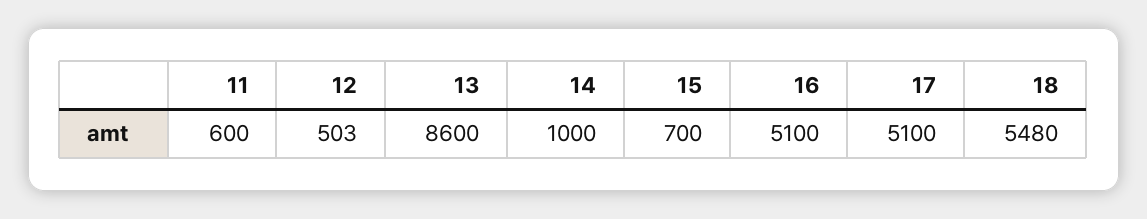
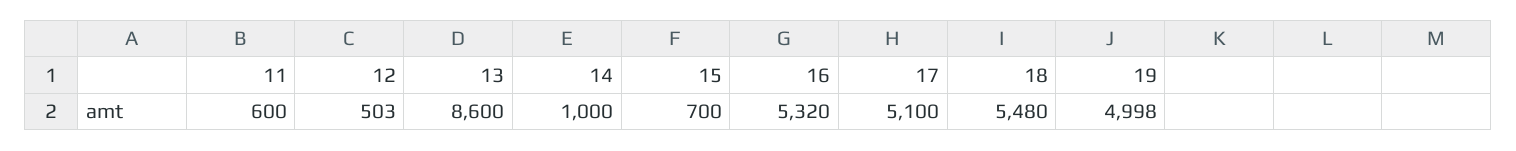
16: 5100 -> 5320
19: none -> 4998

